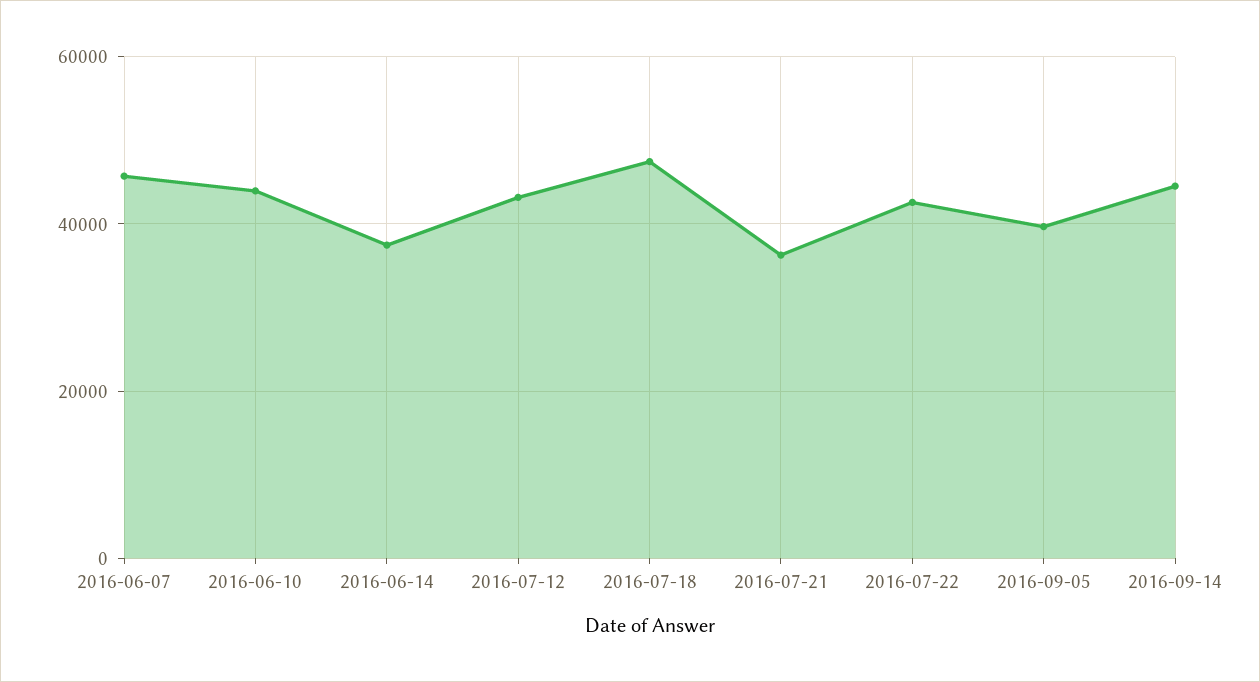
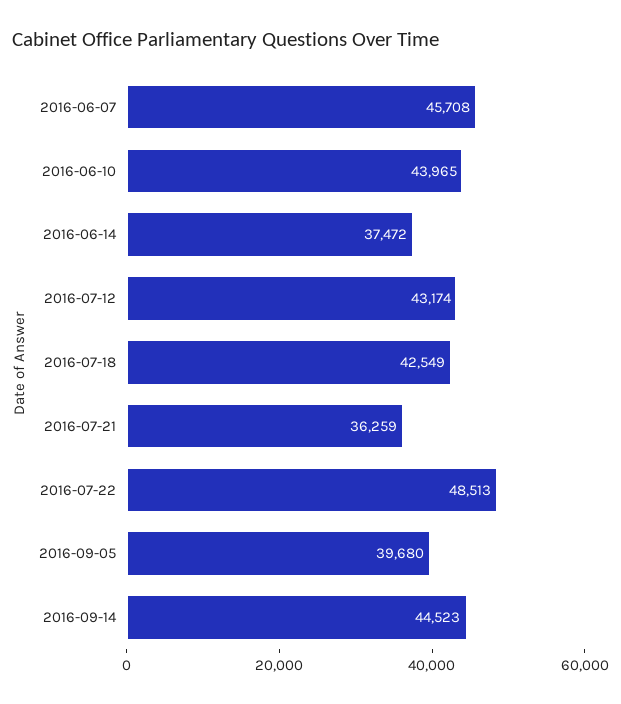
2016-07-18: 48000 -> 42549
2016-07-22: 42000 -> 48513

